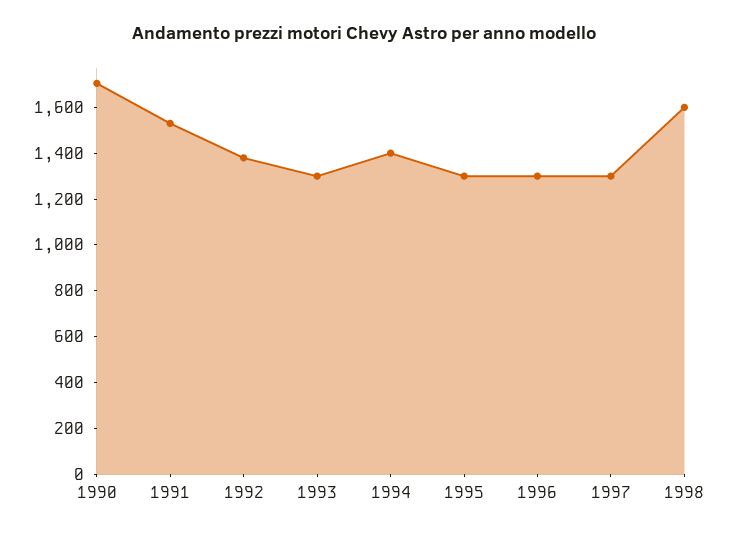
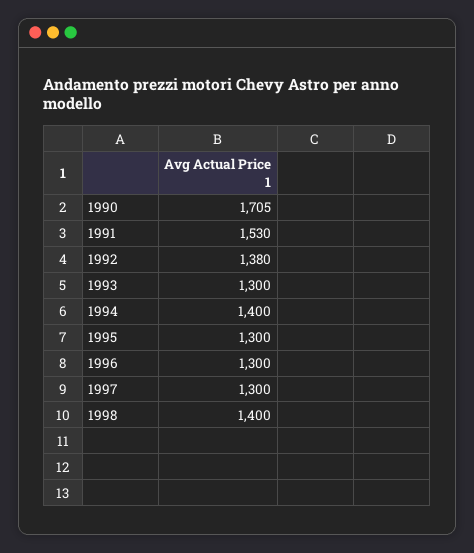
1998: 1600 -> 1400

